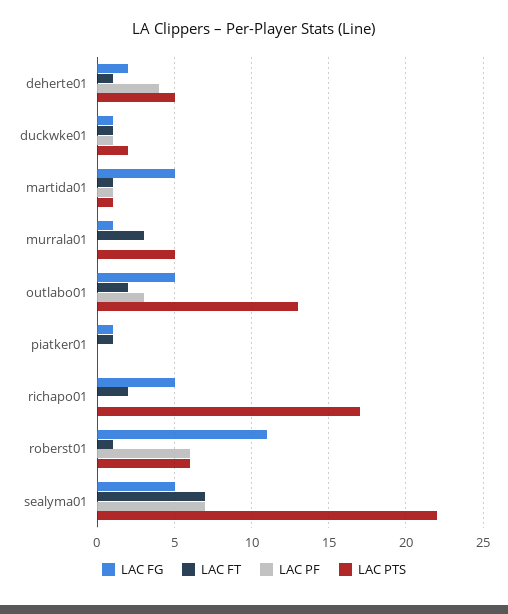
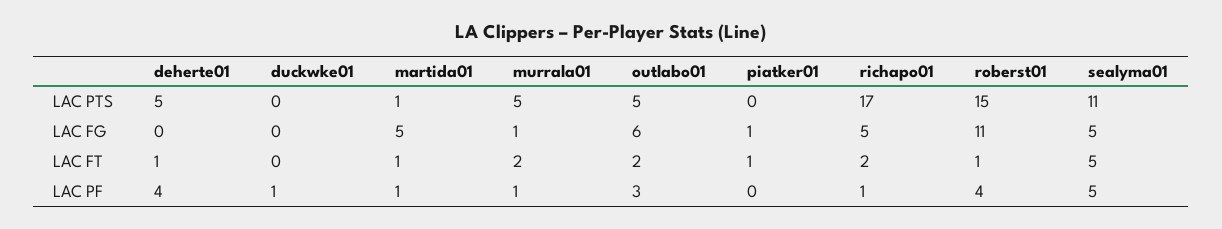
LAC FG, deherte01: 2 -> 0
LAC FG, duckwke01: 1 -> 0
LAC FT, duckwke01: 1 -> 0
LAC PTS, duckwke01: 2 -> 0
LAC FT, murrala01: 3 -> 2
LAC PF, murrala01: 0 -> 1
LAC FG, outlabo01: 5 -> 6
LAC PTS, outlabo01: 13 -> 5
LAC PF, richapo01: 0 -> 1
LAC PF, roberst01: 6 -> 4
LAC PTS, roberst01: 6 -> 15
LAC FT, sealyma01: 7 -> 5
LAC PF, sealyma01: 7 -> 5
LAC PTS, sealyma01: 22 -> 11

